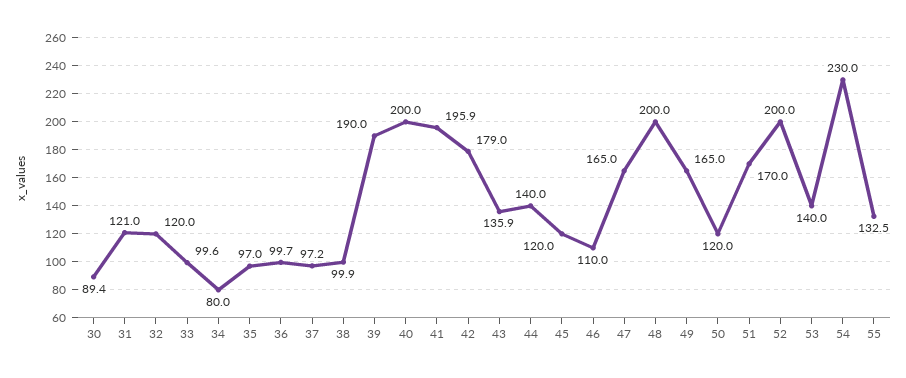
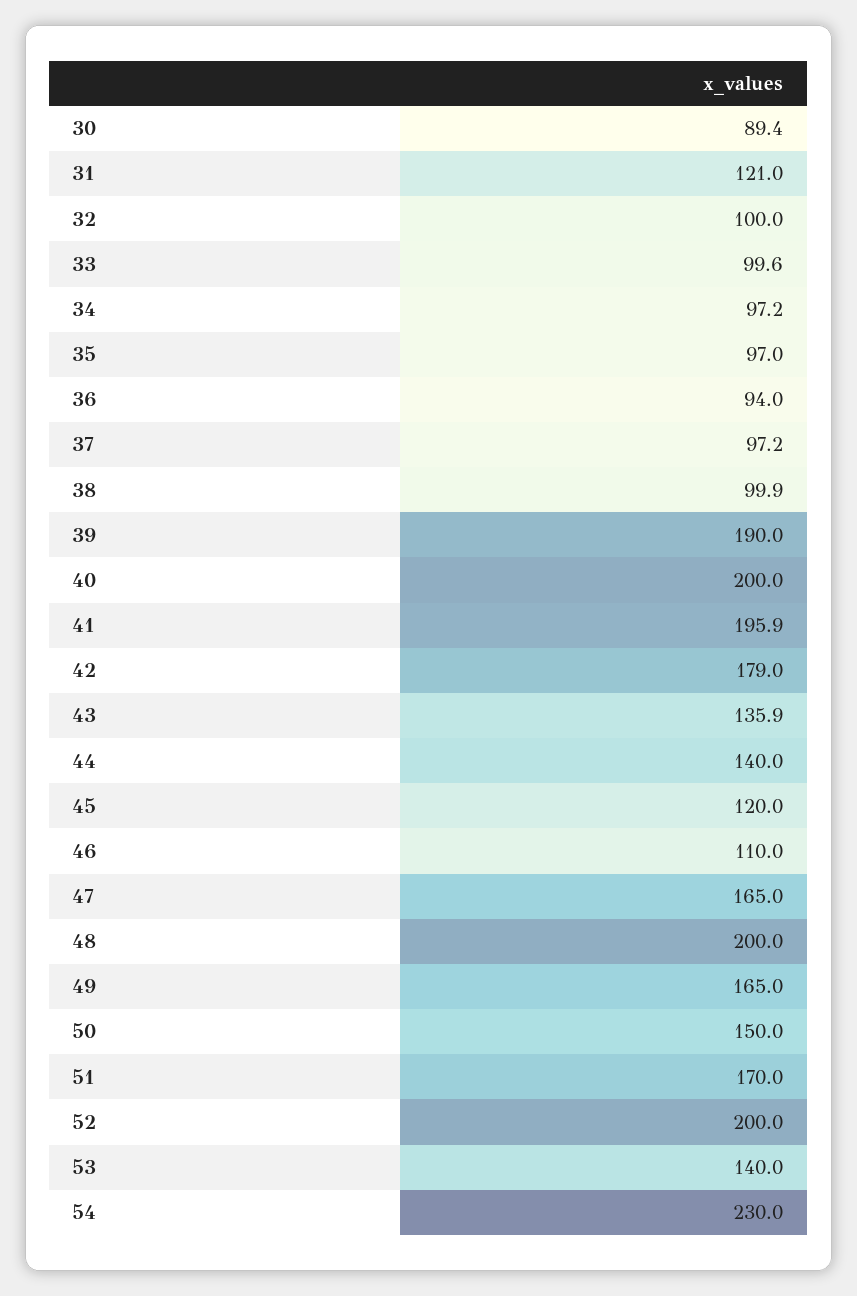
32: 120 -> 100
34: 80 -> 97.2
36: 99.7 -> 94
50: 120 -> 150
55: 132.5 -> none

